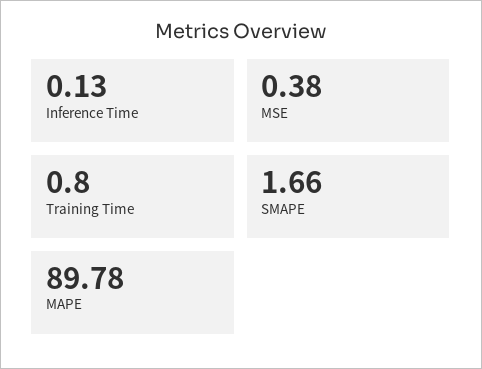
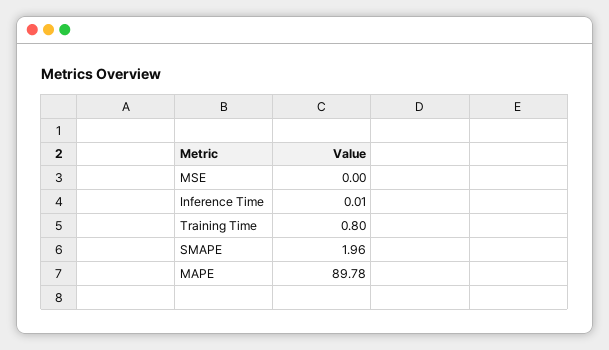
Inference Time: 0.13 -> 0.01
MSE: 0.38 -> 0
SMAPE: 1.66 -> 1.96

